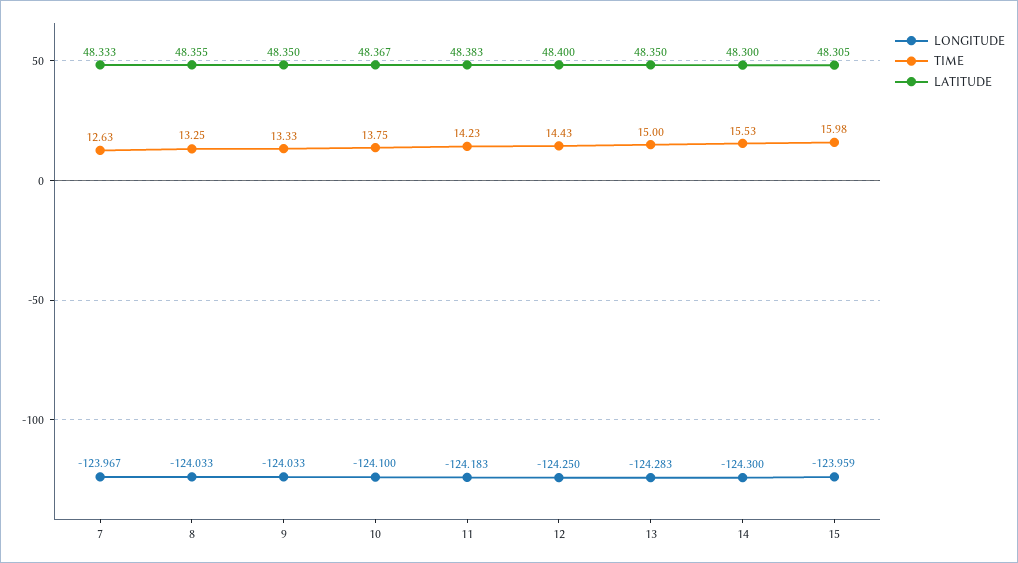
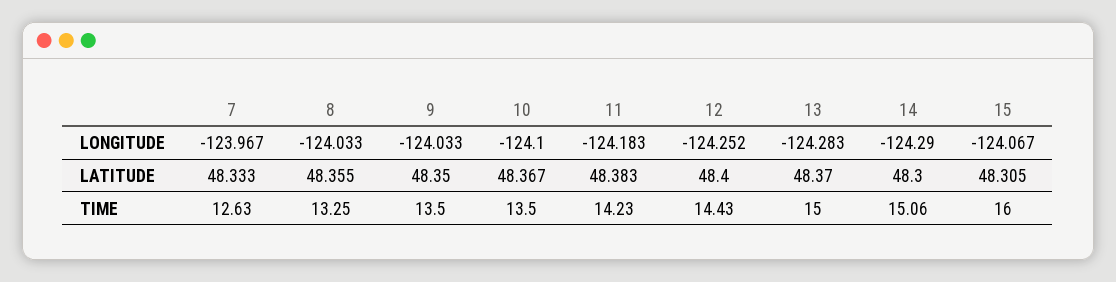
TIME, 9: 13.33 -> 13.5
TIME, 10: 13.75 -> 13.5
LONGITUDE, 12: -124.25 -> -124.252
LATITUDE, 13: 48.35 -> 48.37
LONGITUDE, 14: -124.3 -> -124.29
TIME, 14: 15.53 -> 15.06
LONGITUDE, 15: -123.959 -> -124.067
TIME, 15: 15.98 -> 16

